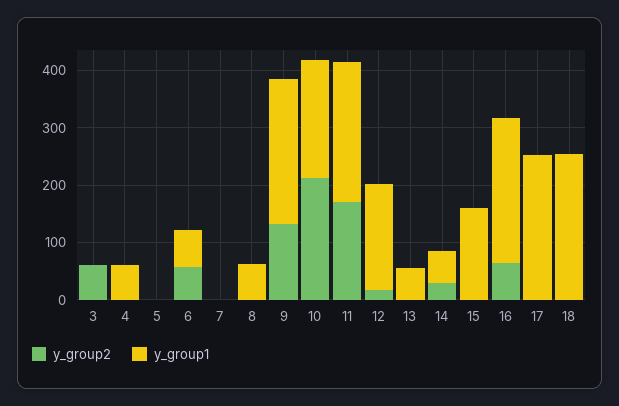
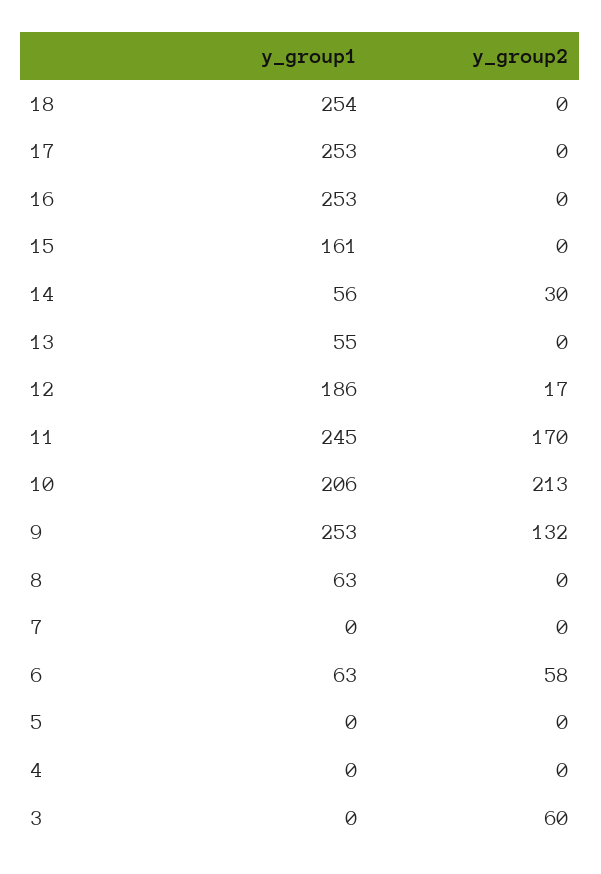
y_group1, 4: 60 -> 0
y_group2, 16: 60 -> 0

